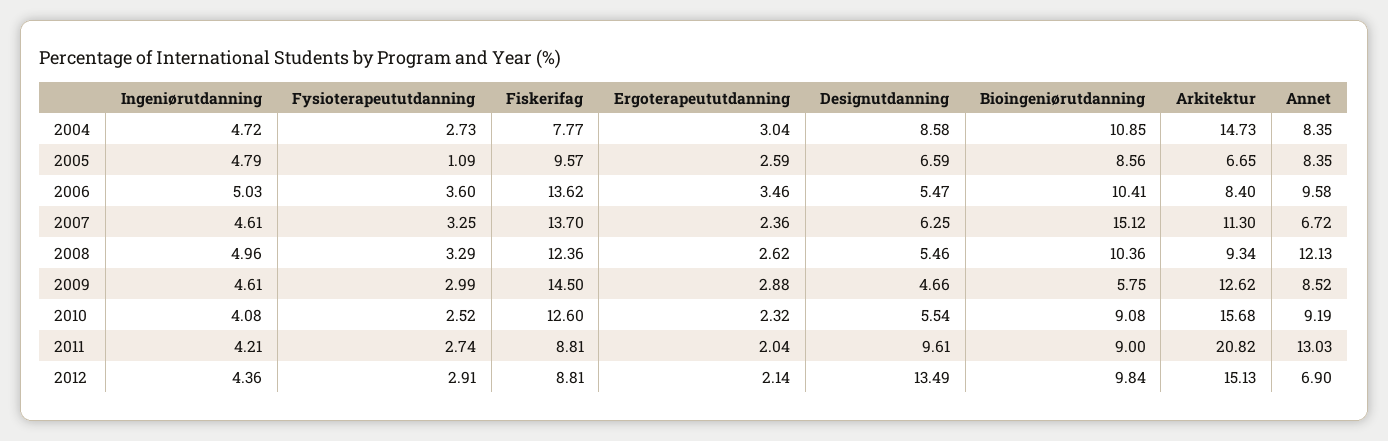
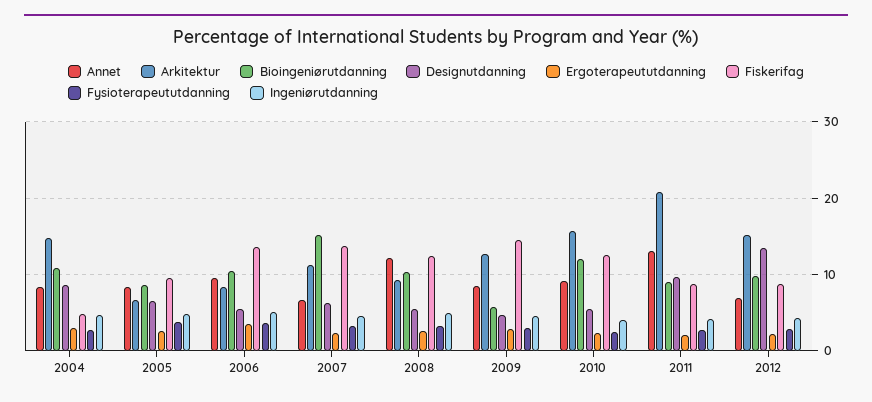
Fiskerifag, 2004: 7.77 -> 5
Fysioterapeututdanning, 2005: 1.09 -> 4
Bioingeniørutdanning, 2010: 9.08 -> 12

